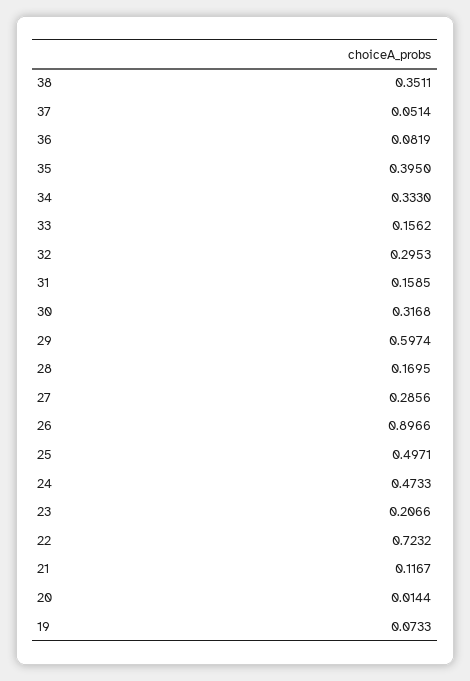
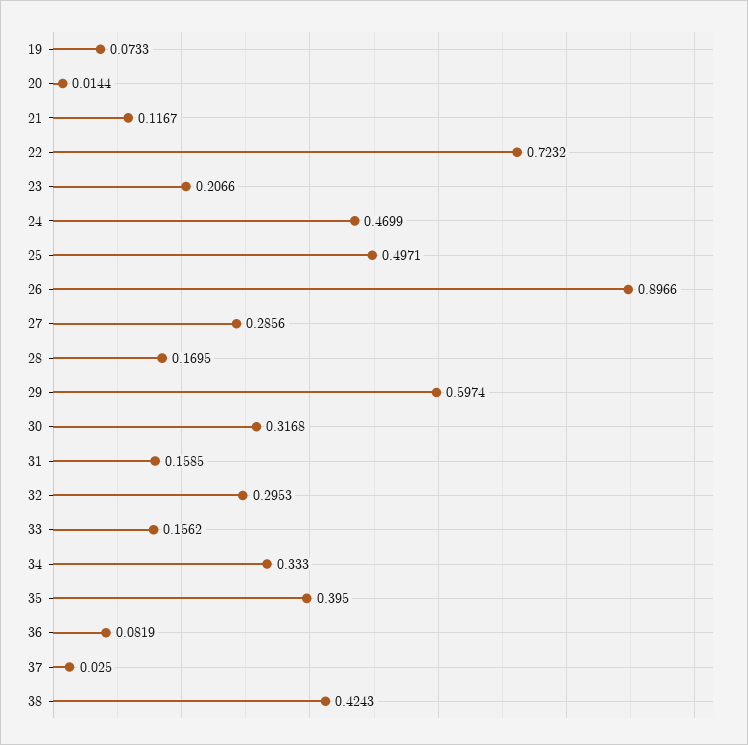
38: 0.3511 -> 0.4243
37: 0.0514 -> 0.025
24: 0.4733 -> 0.4699

